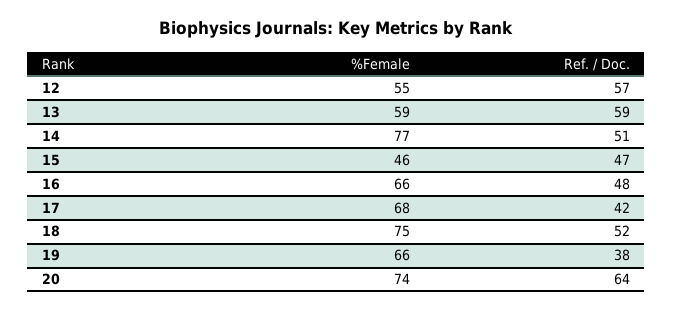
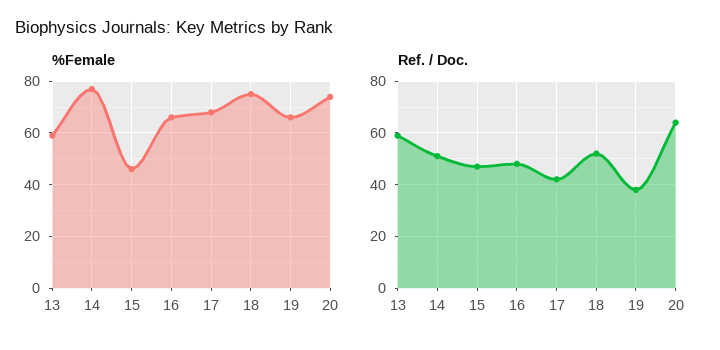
%Female, 12: 55 -> none
Ref. / Doc., 12: 57 -> none

